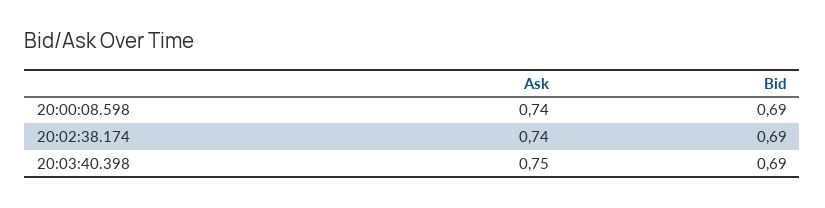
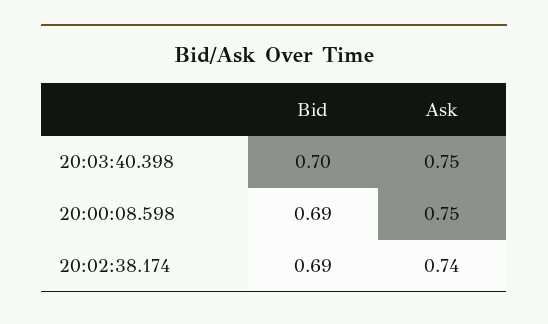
Ask, 20:00:08.598: 0.74 -> 0.75
Bid, 20:03:40.398: 0.69 -> 0.7

